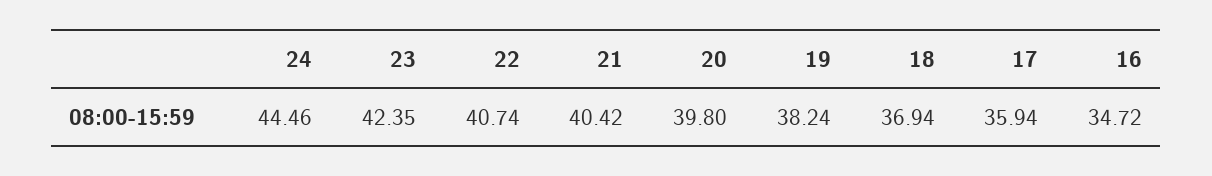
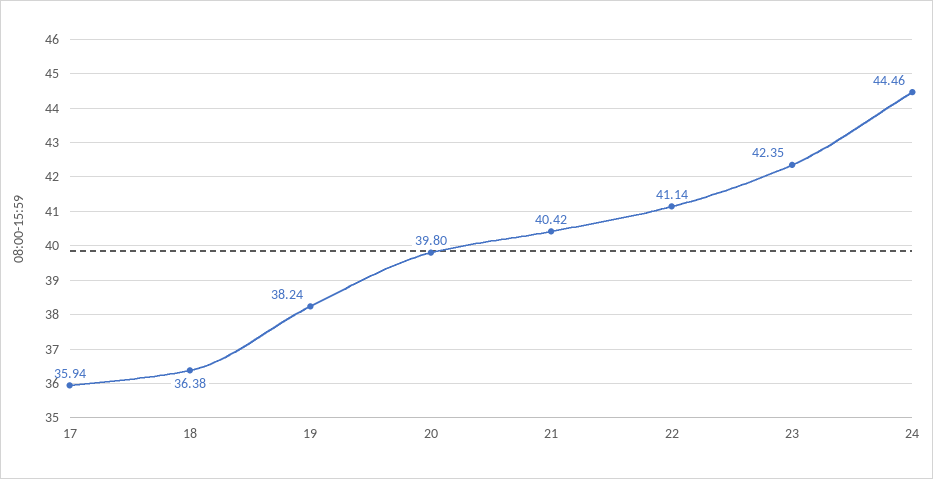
22: 40.74 -> 41.14
18: 36.94 -> 36.38
16: 34.72 -> none

